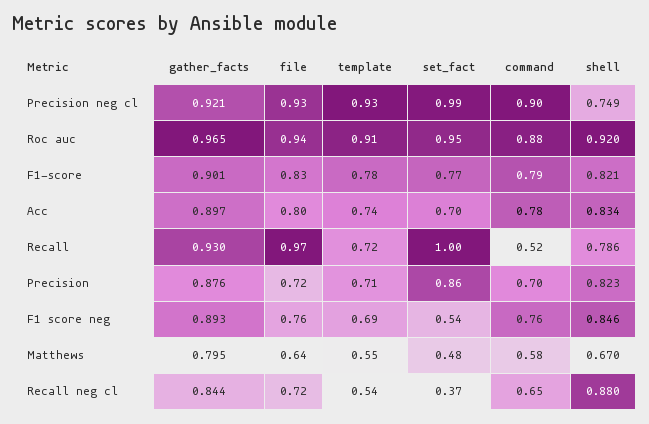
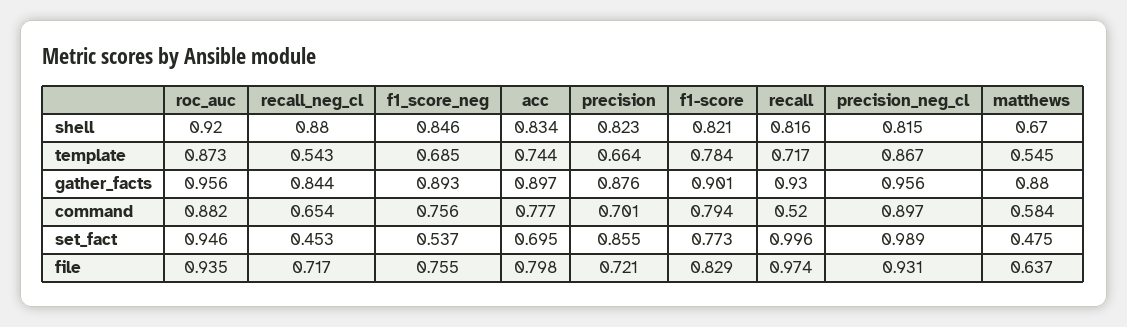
gather_facts, Precision neg cl: 0.921 -> 0.956
template, Precision neg cl: 0.93 -> 0.867
shell, Precision neg cl: 0.749 -> 0.815
gather_facts, Roc auc: 0.965 -> 0.956
template, Roc auc: 0.91 -> 0.873
shell, Recall: 0.786 -> 0.816
template, Precision: 0.71 -> 0.664
gather_facts, Matthews: 0.795 -> 0.88
set_fact, Recall neg cl: 0.37 -> 0.453

